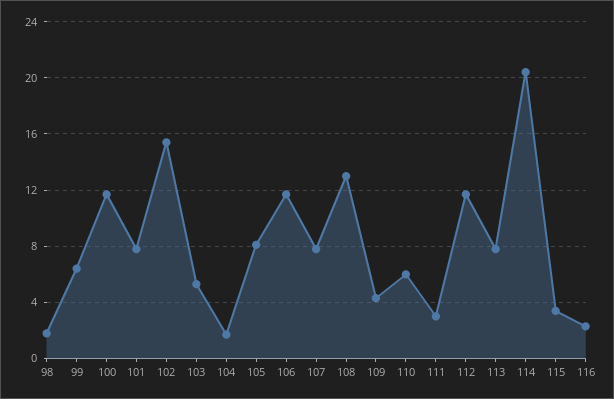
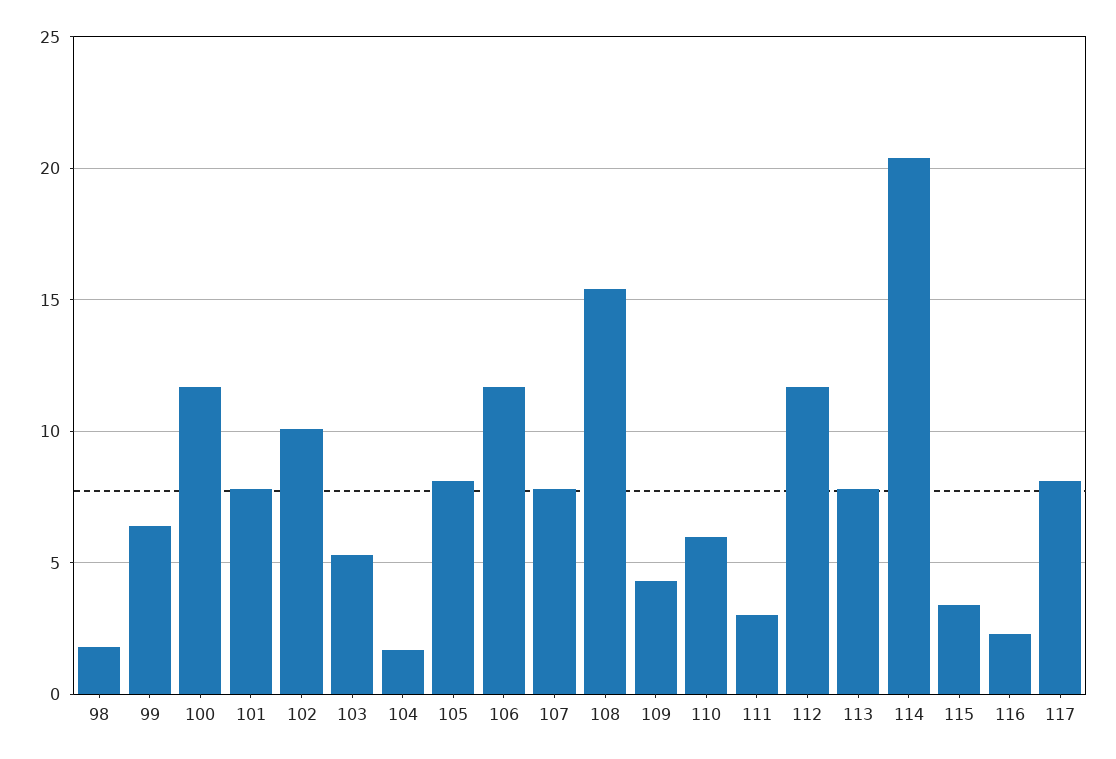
102: 15.5 -> 10
108: 13 -> 15.5
117: none -> 8

